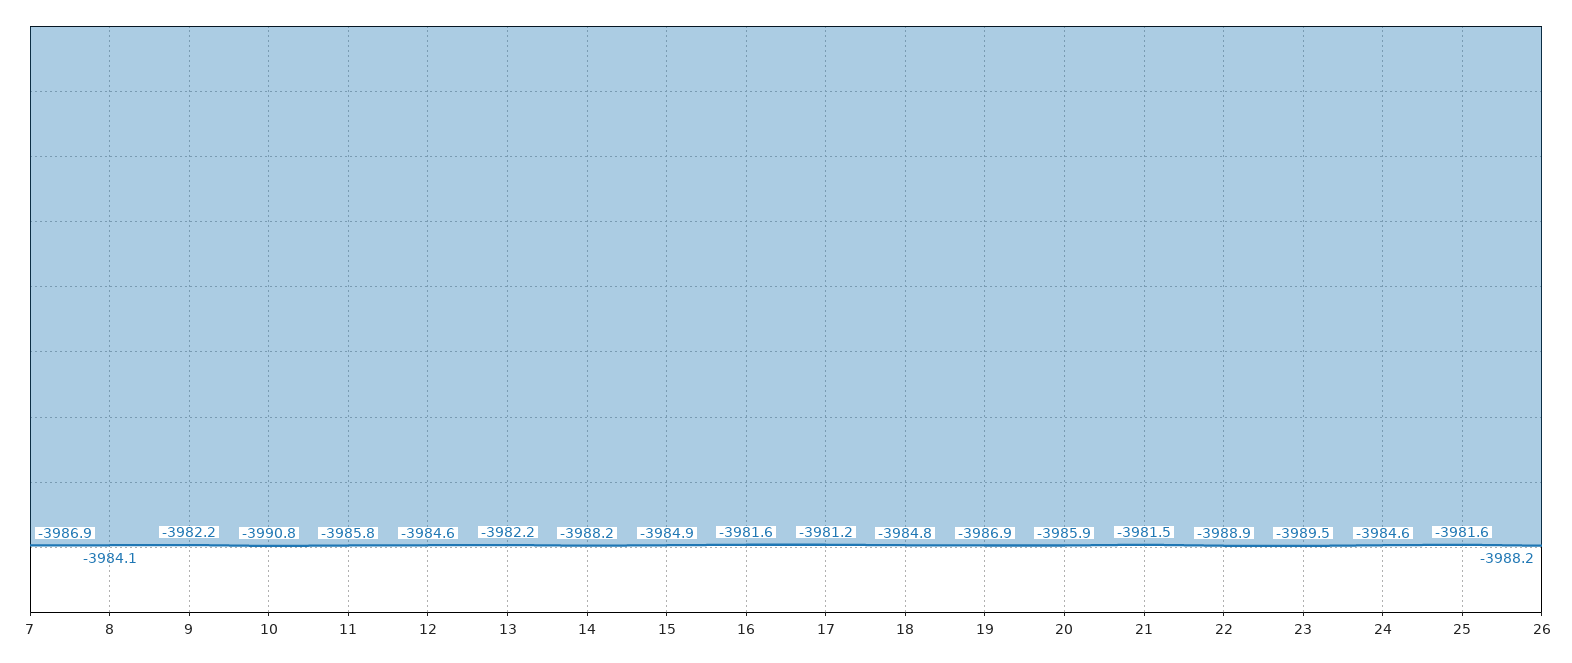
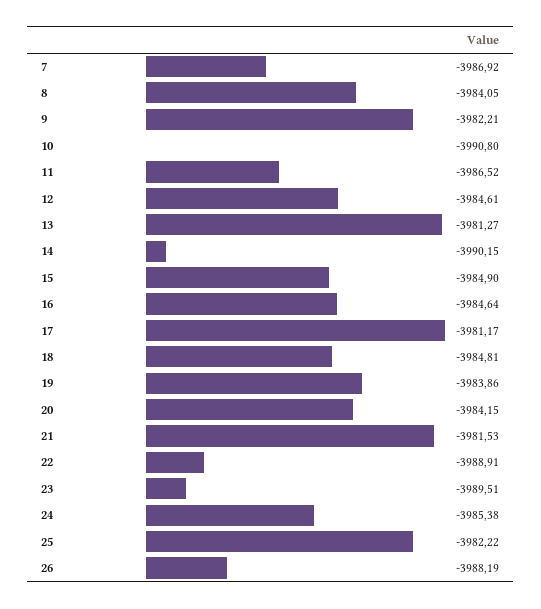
11: -3985.8 -> -3986.52
13: -3982.2 -> -3981.27
14: -3988.2 -> -3990.15
16: -3981.6 -> -3984.64
19: -3986.9 -> -3983.86
20: -3985.9 -> -3984.15
24: -3984.6 -> -3985.38
25: -3981.6 -> -3982.22

